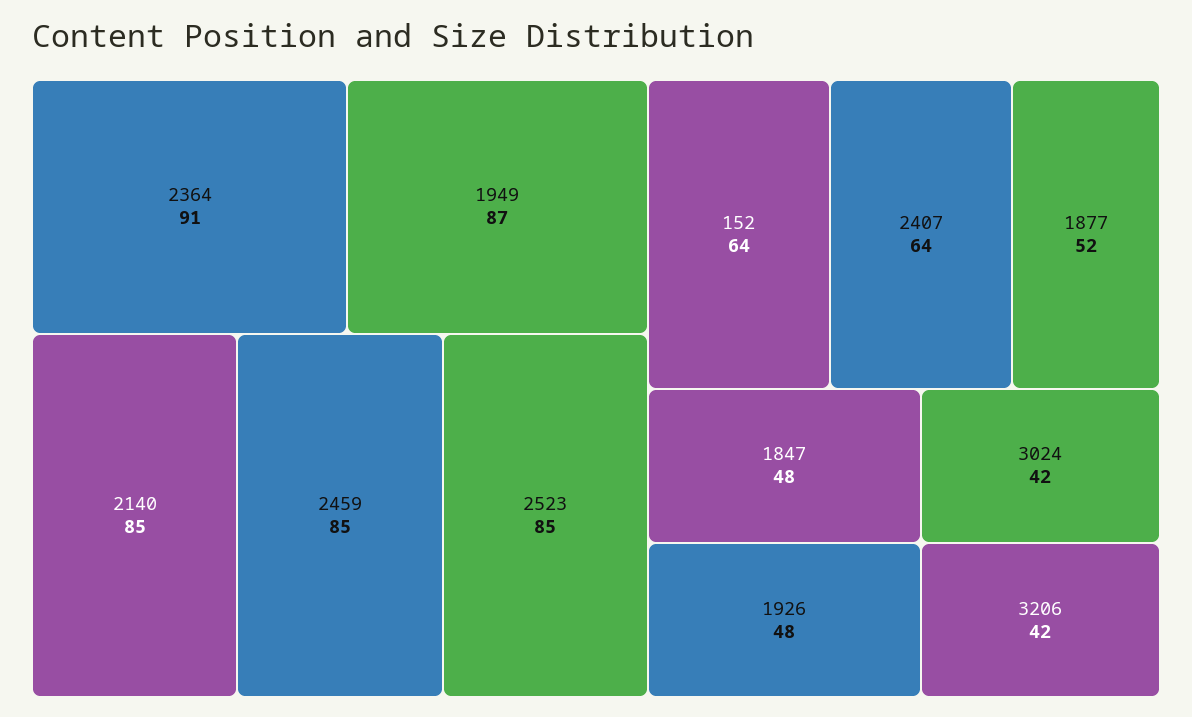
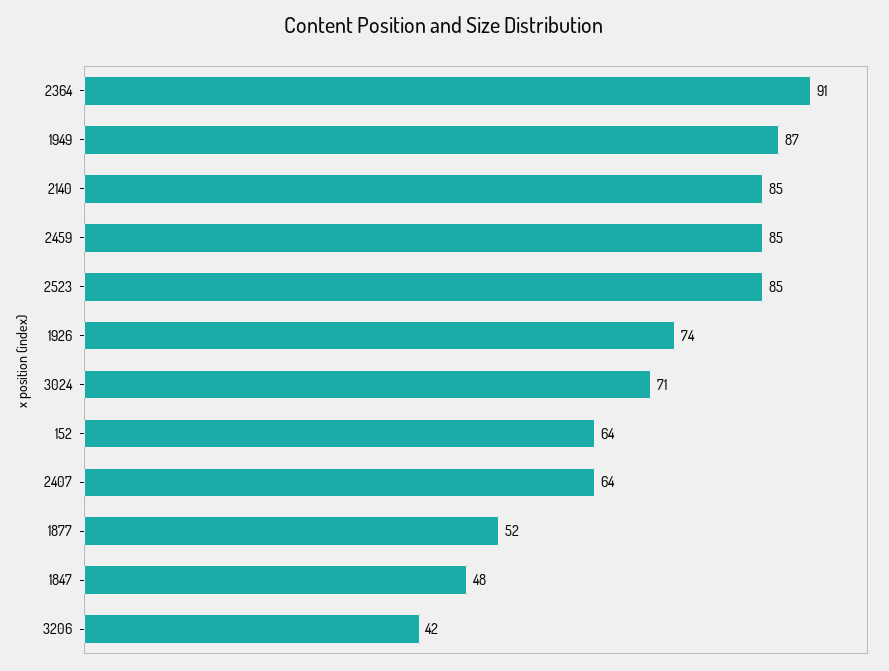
1926: 48 -> 74
3024: 42 -> 71

